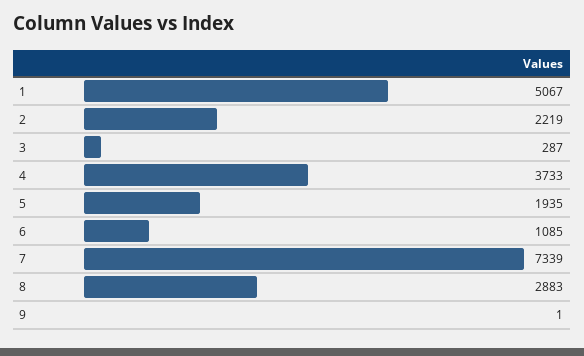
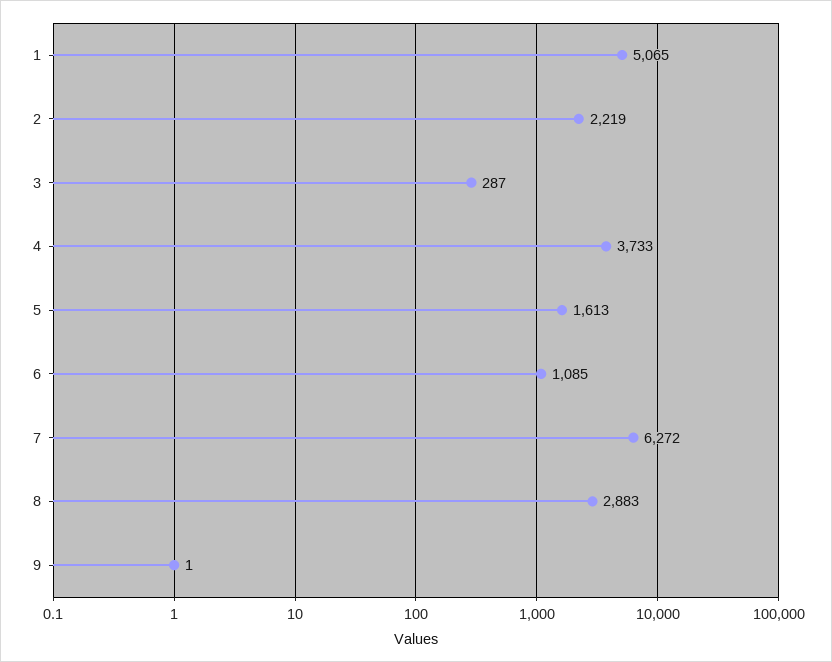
1: 5067 -> 5065
5: 1935 -> 1613
7: 7339 -> 6272

